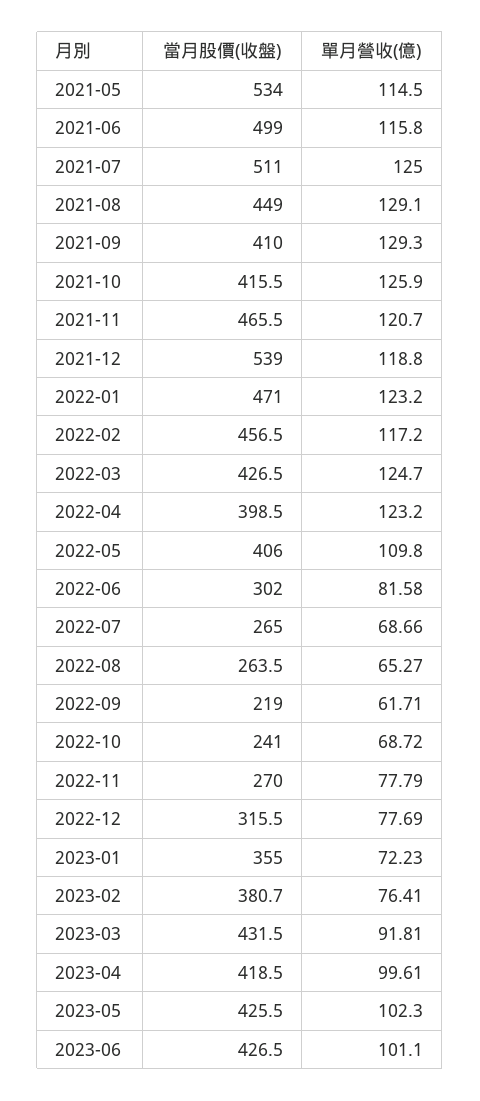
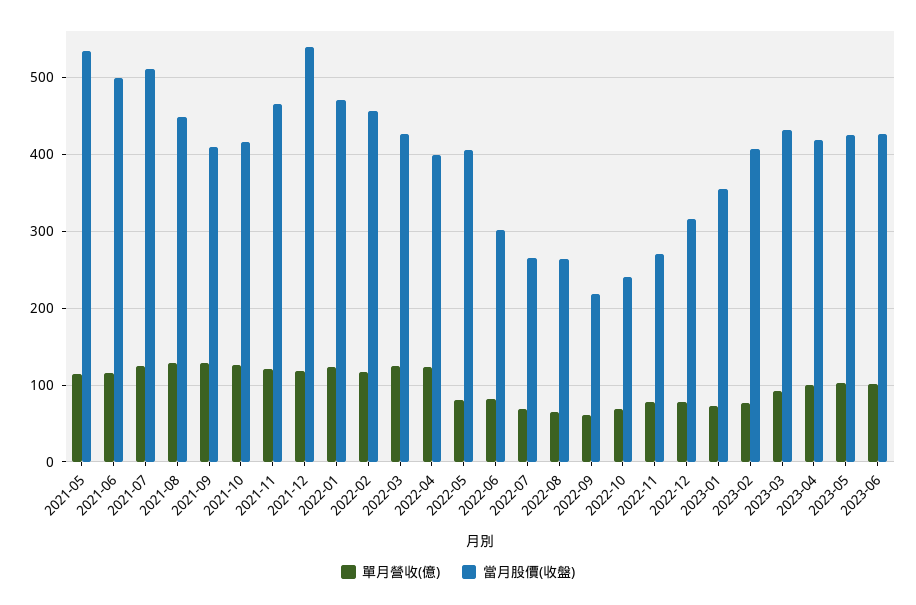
單月營收(億), 2022-05: 109.8 -> 80
當月股價(收盤), 2023-02: 380.7 -> 410

